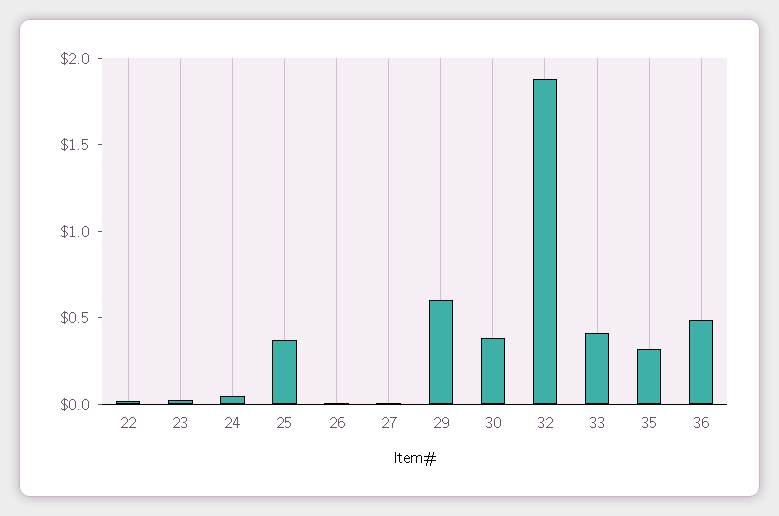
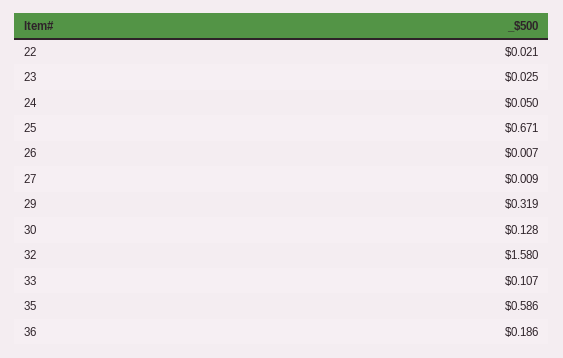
25: 0.4 -> 0.671
29: 0.6 -> 0.319
30: 0.4 -> 0.128
32: 1.9 -> 1.58
33: 0.4 -> 0.107
35: 0.3 -> 0.586
36: 0.5 -> 0.186

